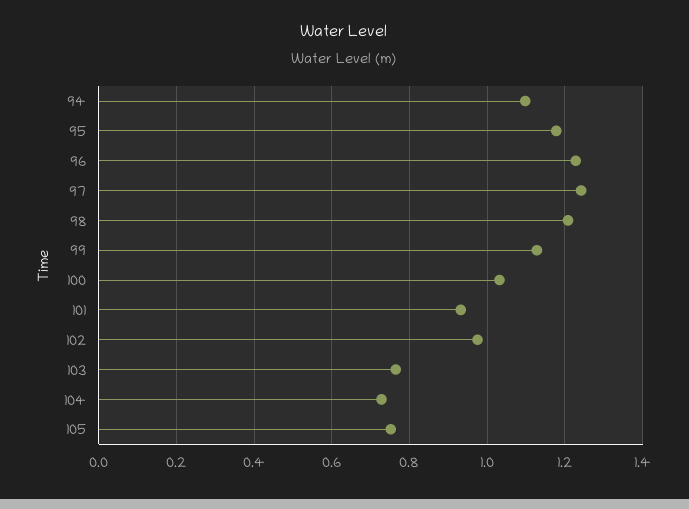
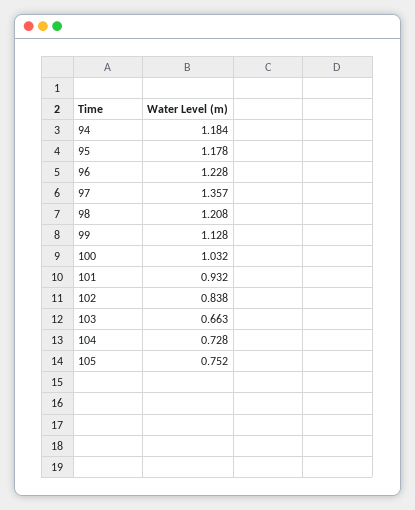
94: 1.1 -> 1.184
97: 1.24 -> 1.357
102: 0.98 -> 0.838
103: 0.76 -> 0.663

